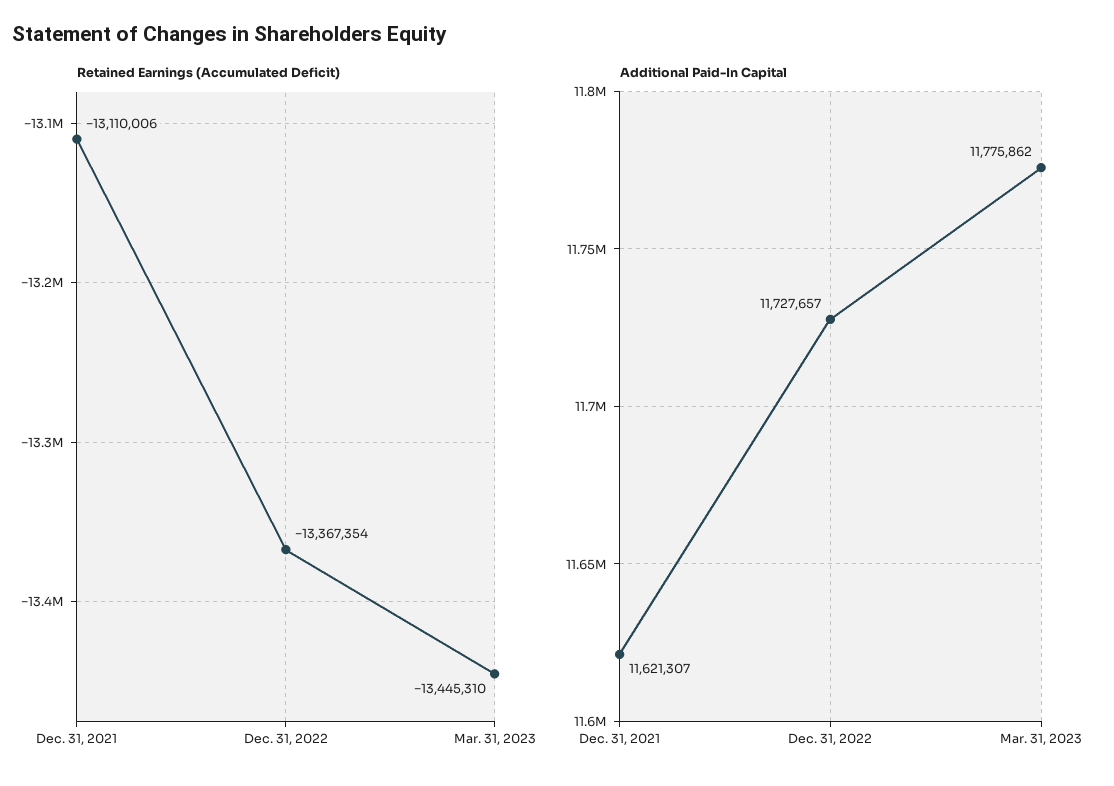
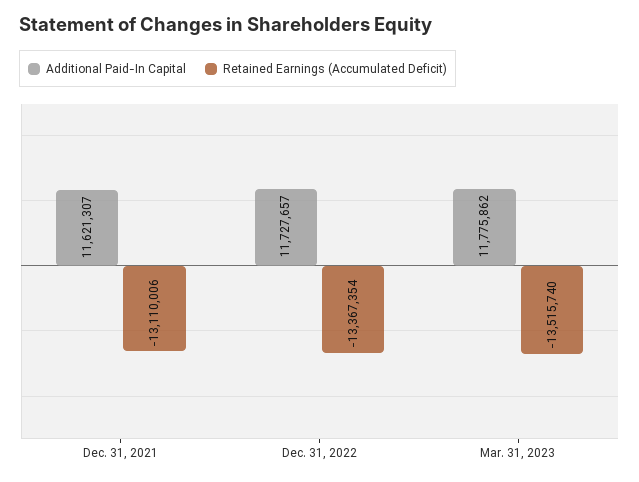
Retained Earnings (Accumulated Deficit), Mar. 31, 2023: -13445310 -> -13515740

